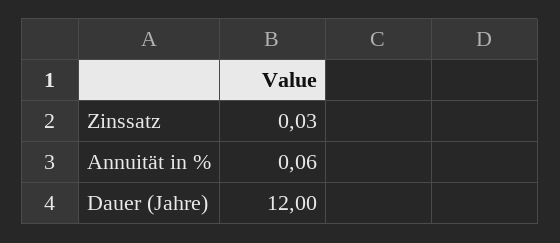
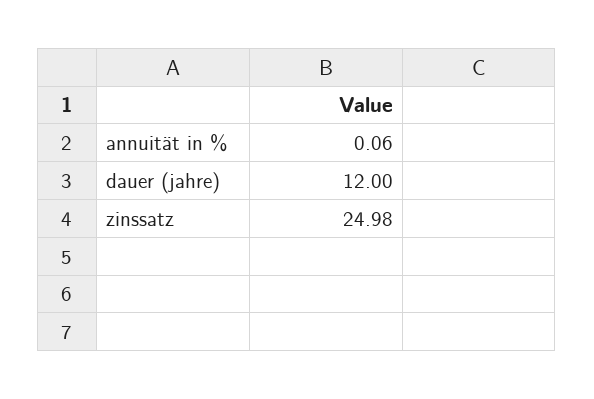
Zinssatz: 0.03 -> 24.98

